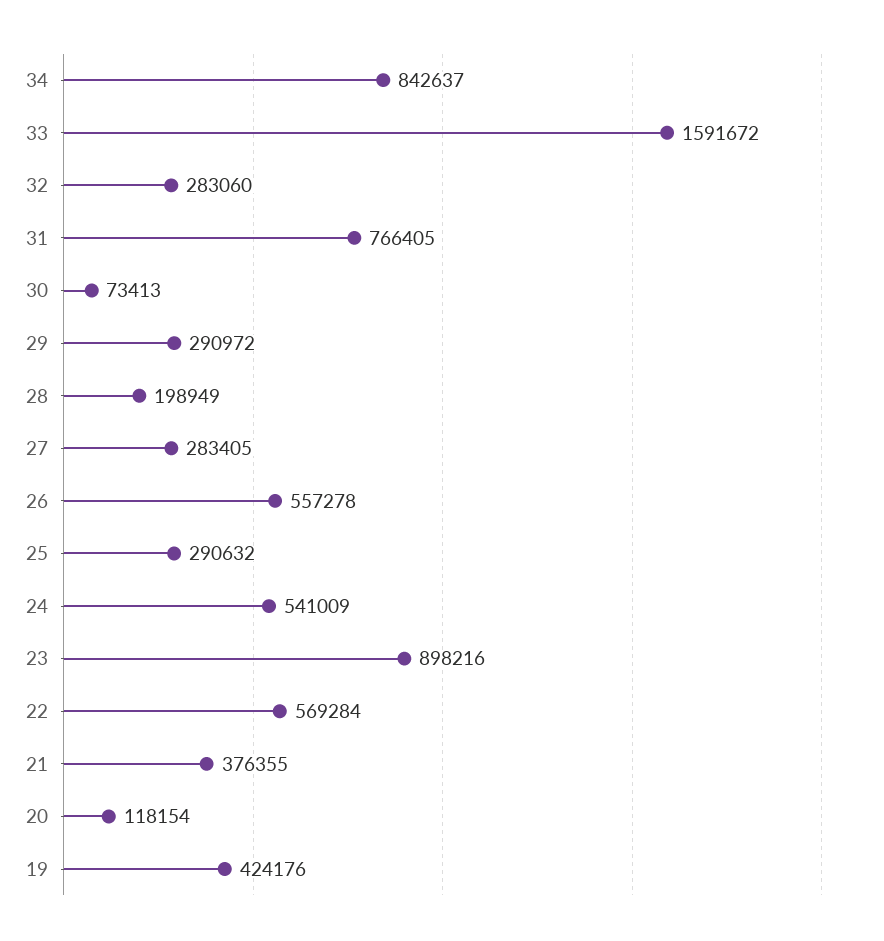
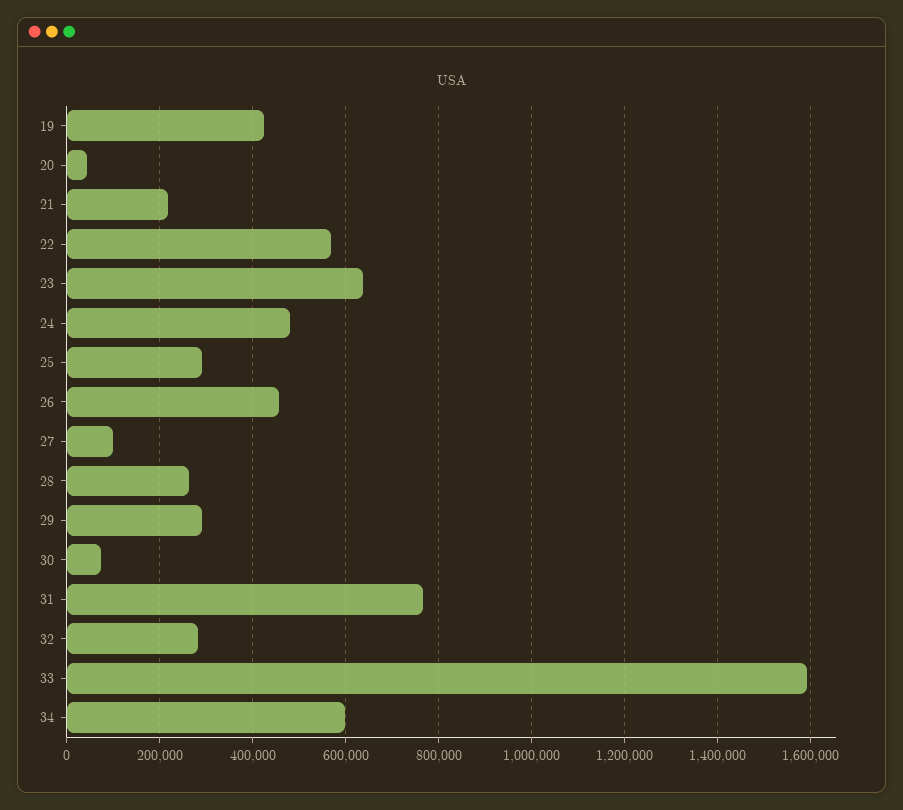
34: 842637 -> 600000
28: 198949 -> 260000
27: 283405 -> 100000
26: 557278 -> 460000
24: 541009 -> 480000
23: 898216 -> 640000
21: 376355 -> 220000
20: 118154 -> 40000

